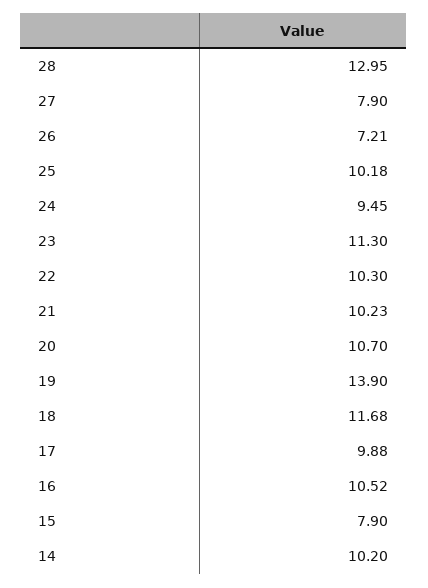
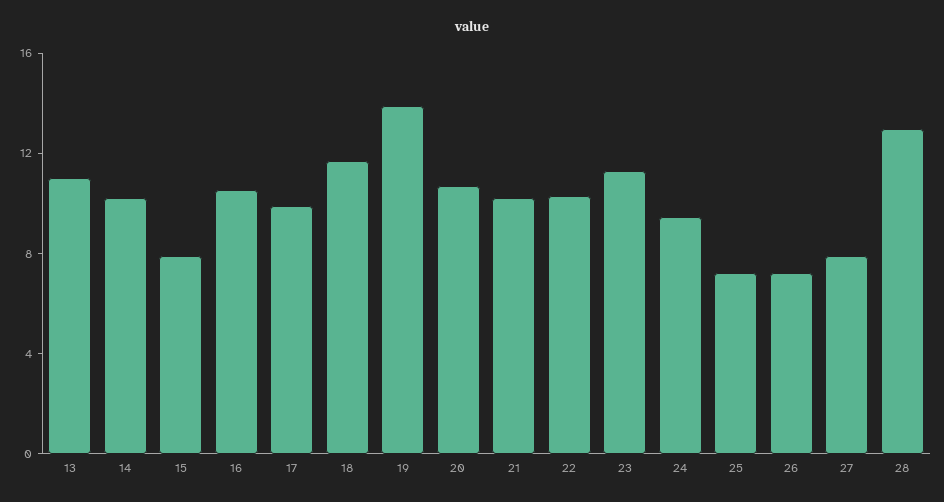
25: 10.18 -> 7
13: none -> 11

